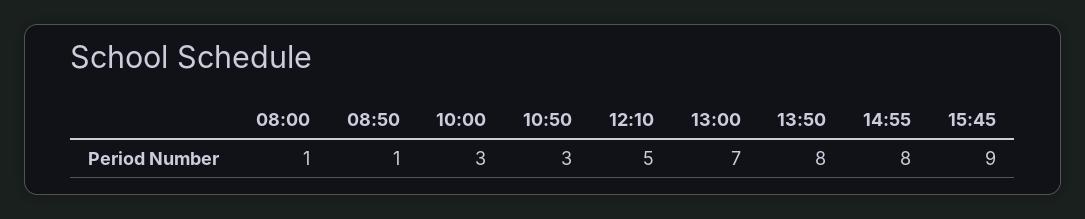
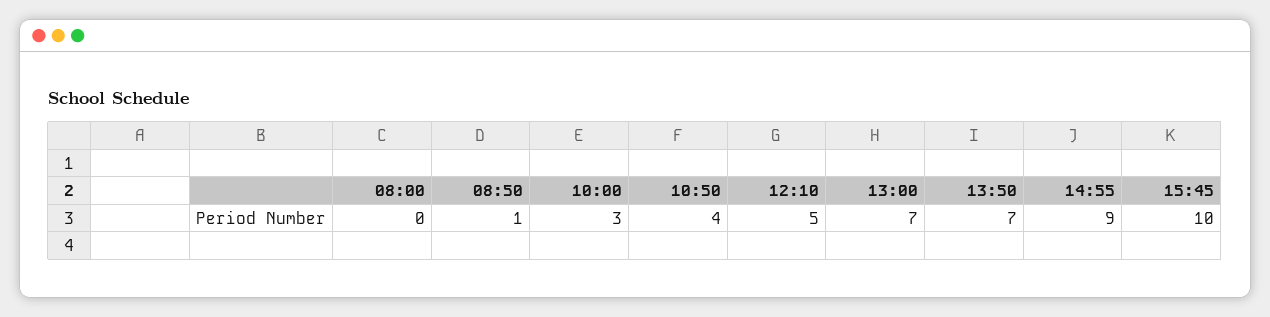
08:00: 1 -> 0
10:50: 3 -> 4
13:50: 8 -> 7
14:55: 8 -> 9
15:45: 9 -> 10

